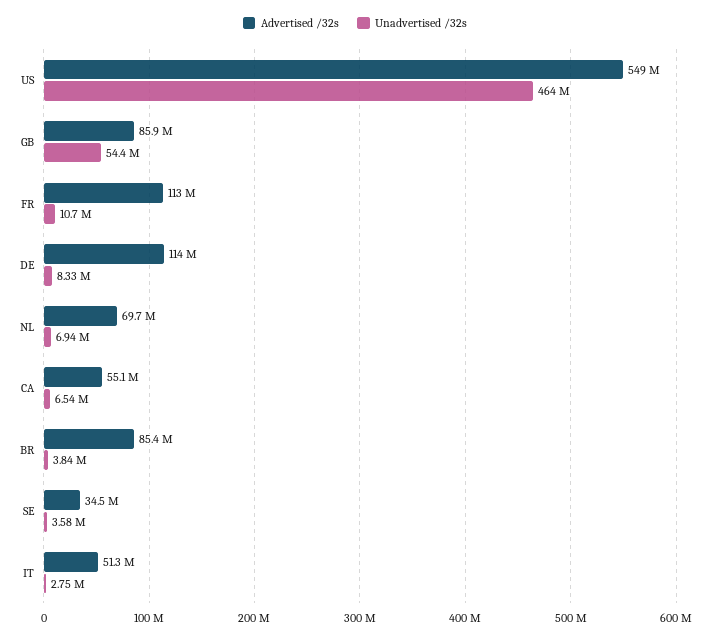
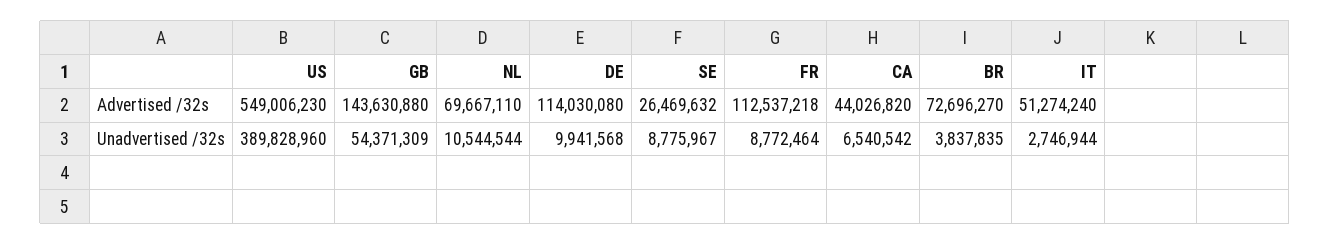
Unadvertised /32s, US: 464000000 -> 389828960
Advertised /32s, GB: 85900000 -> 143630880
Unadvertised /32s, FR: 10700000 -> 8772464
Unadvertised /32s, DE: 8330000 -> 9941568
Unadvertised /32s, NL: 6940000 -> 10544544
Advertised /32s, CA: 55100000 -> 44026820
Advertised /32s, BR: 85400000 -> 72696270
Advertised /32s, SE: 34500000 -> 26469632
Unadvertised /32s, SE: 3580000 -> 8775967

